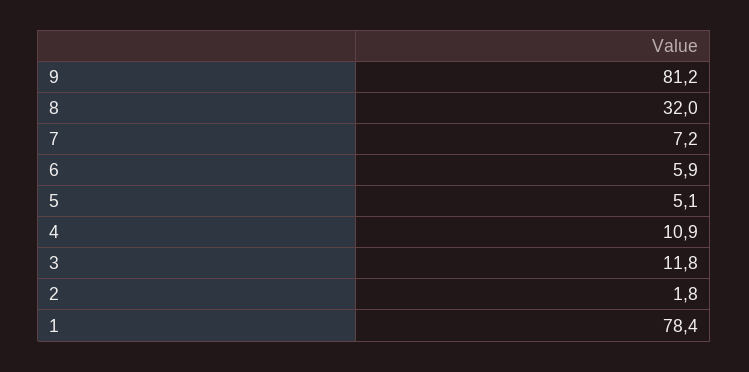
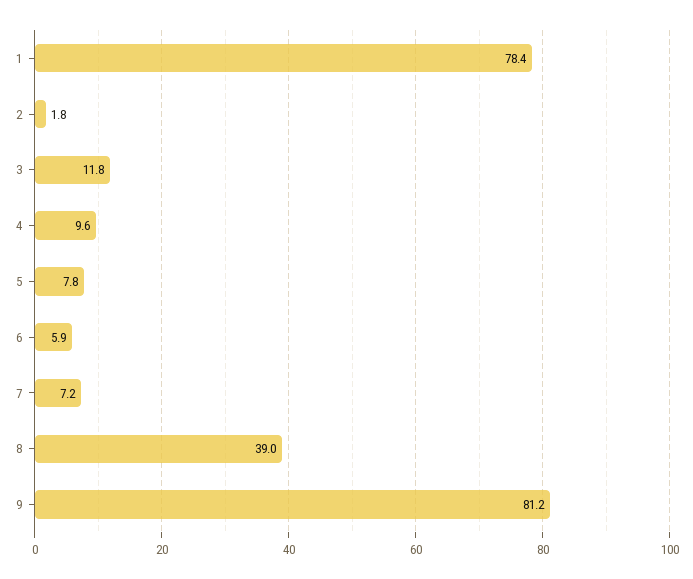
8: 32 -> 39
5: 5.1 -> 7.8
4: 10.9 -> 9.6

